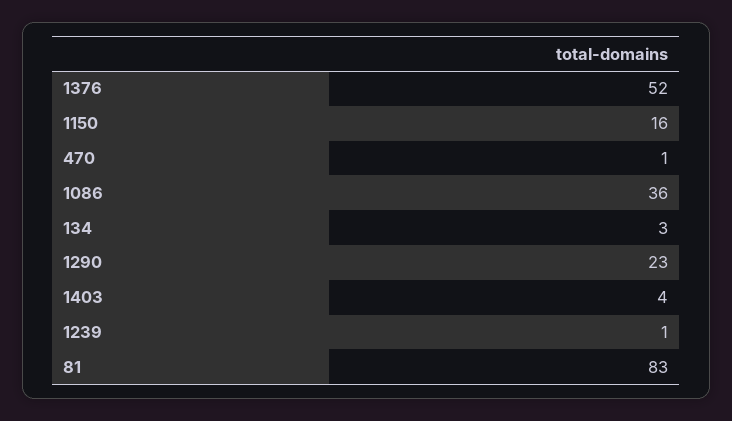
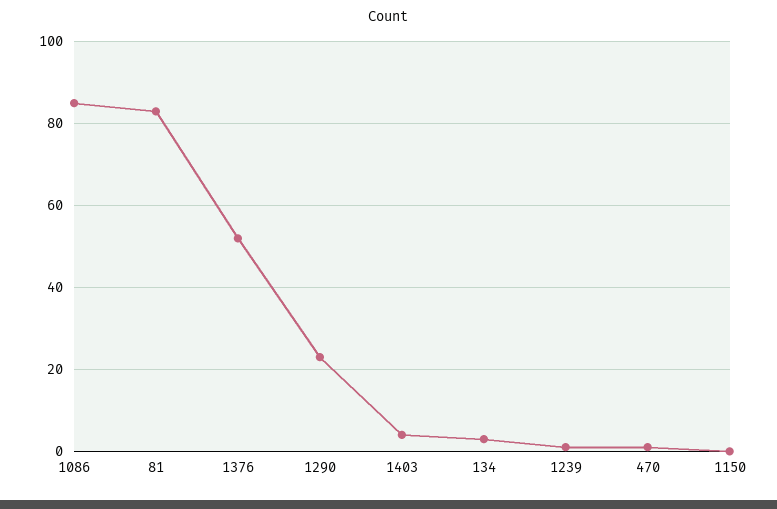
1150: 16 -> 0
1086: 36 -> 85

